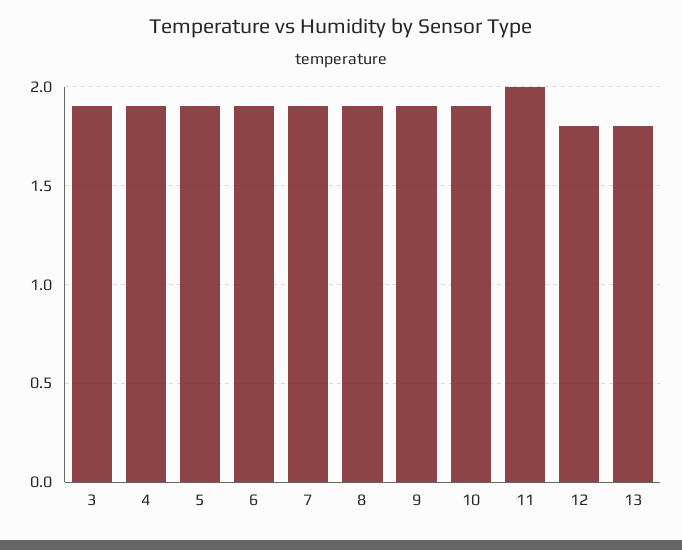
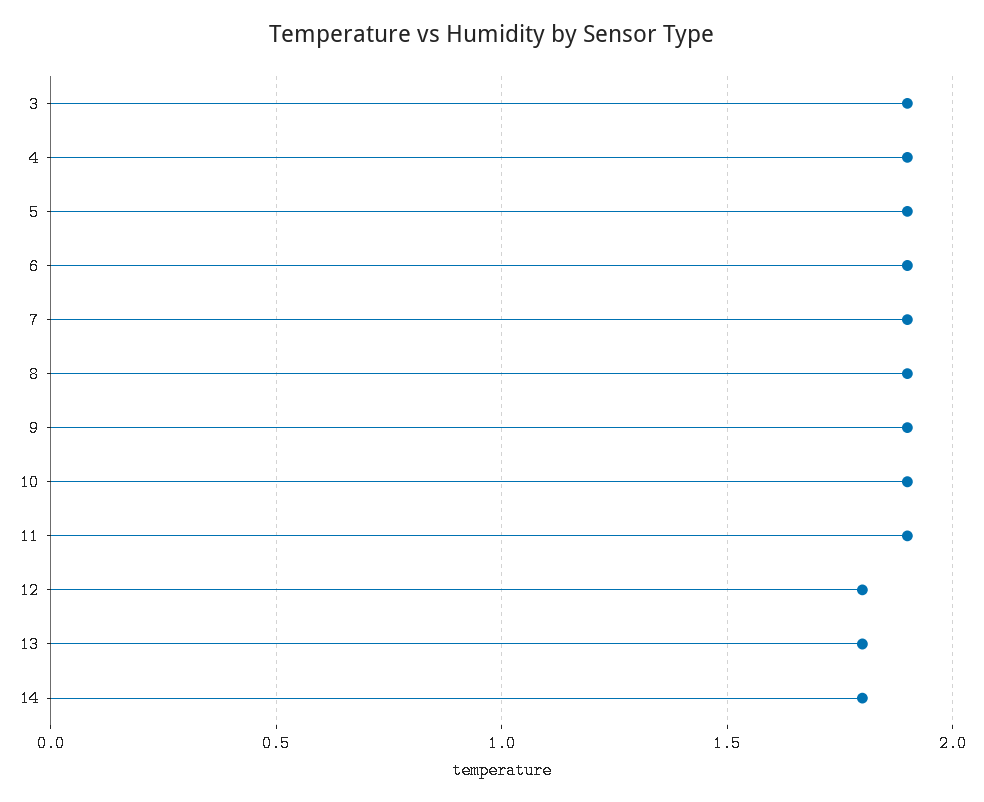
11: 2 -> 1.9
14: none -> 1.8

